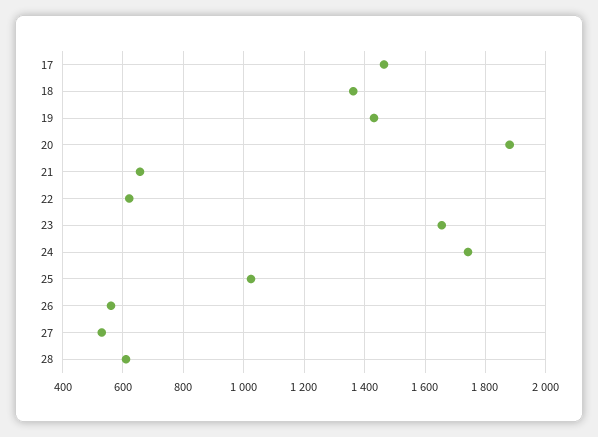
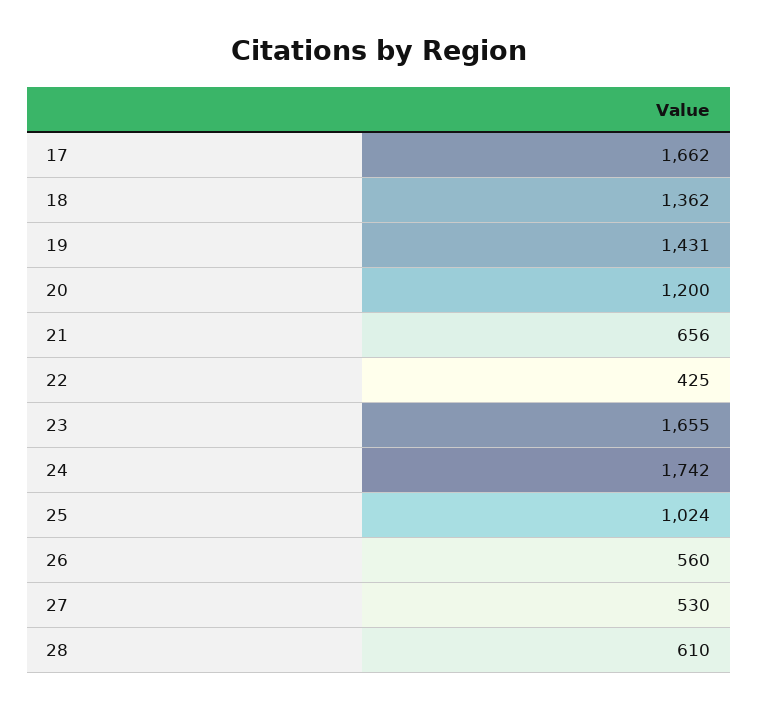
17: 1460 -> 1662
20: 1880 -> 1200
22: 620 -> 425

